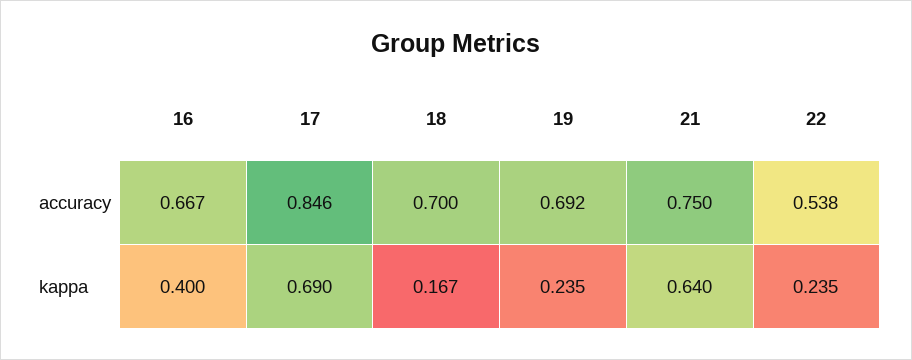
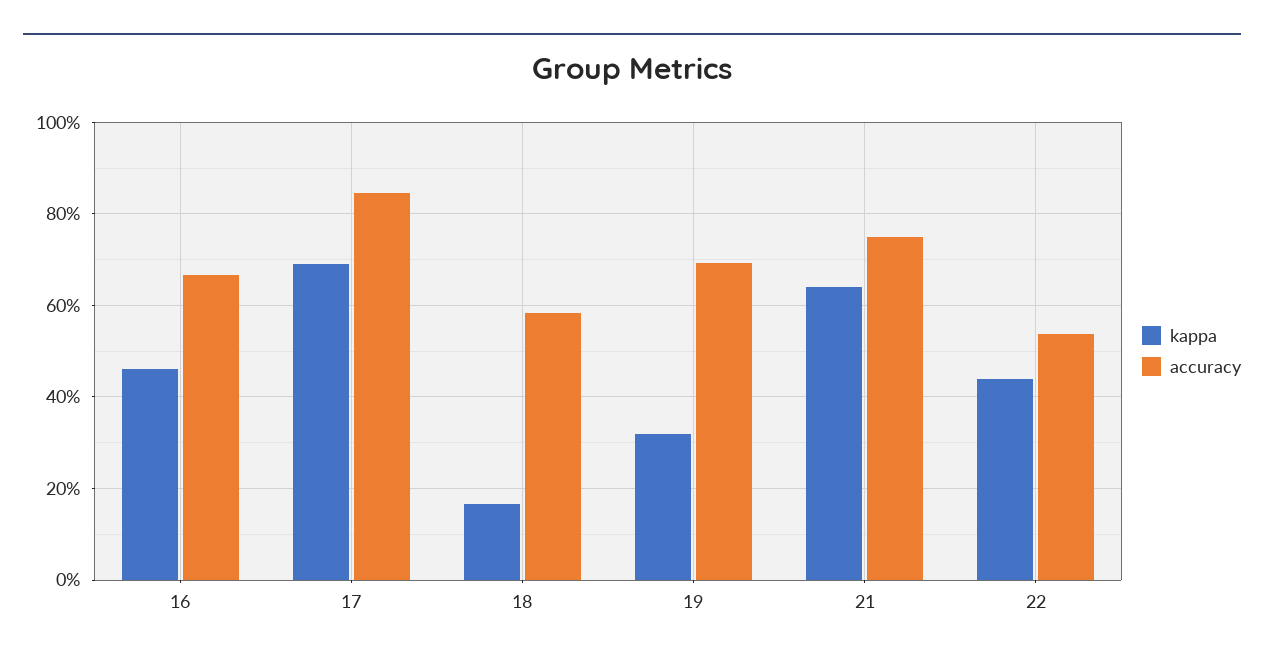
accuracy, 18: 0.7 -> 0.58
kappa, 16: 0.4 -> 0.46
kappa, 19: 0.235 -> 0.32
kappa, 22: 0.235 -> 0.44

